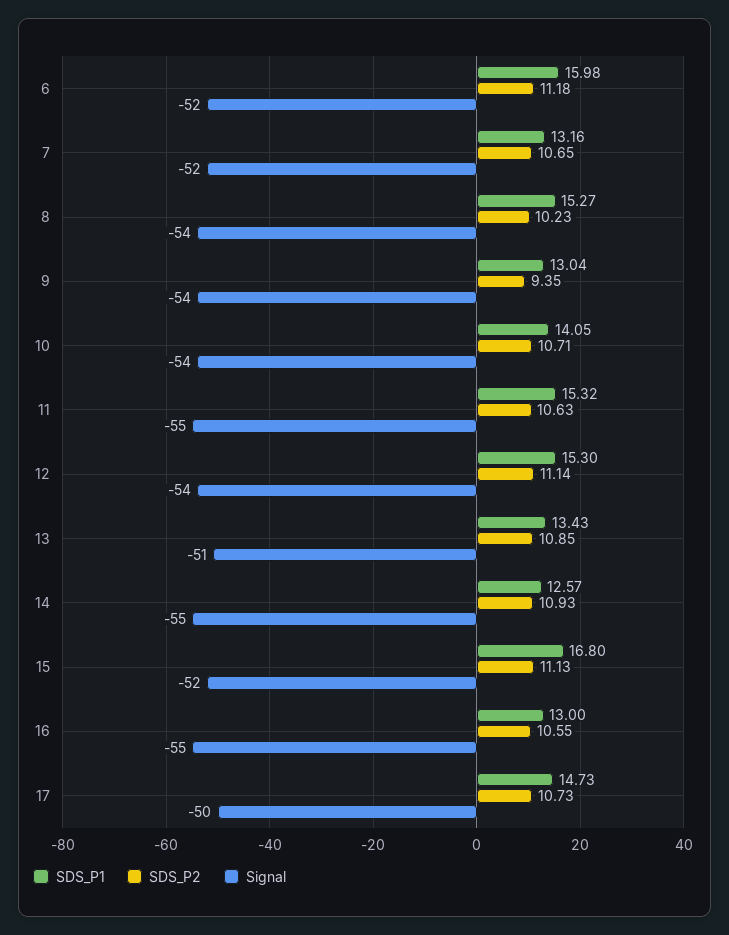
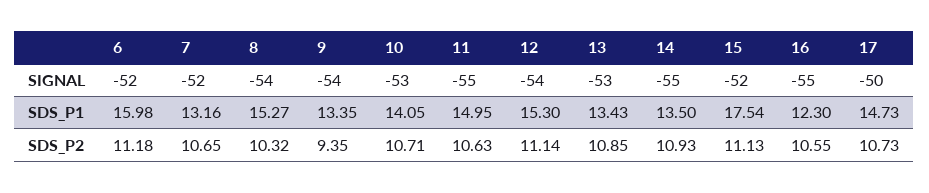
SDS_P2, 8: 10.23 -> 10.32
SDS_P1, 9: 13.04 -> 13.35
Signal, 10: -54 -> -53
SDS_P1, 11: 15.32 -> 14.95
Signal, 13: -51 -> -53
SDS_P1, 14: 12.57 -> 13.5
SDS_P1, 15: 16.8 -> 17.54
SDS_P1, 16: 13 -> 12.3

